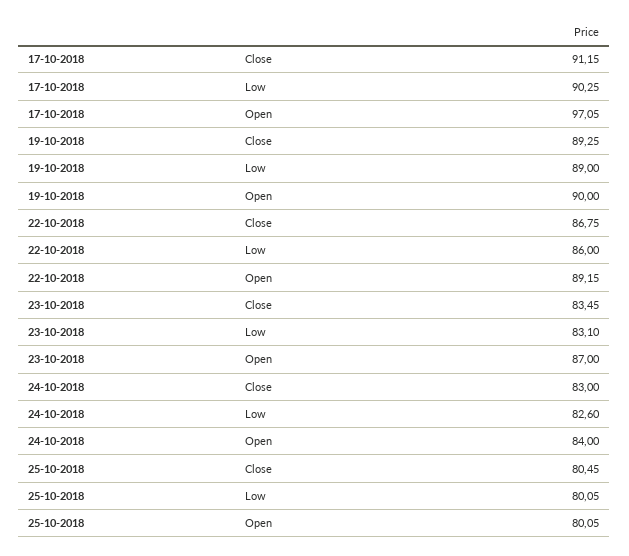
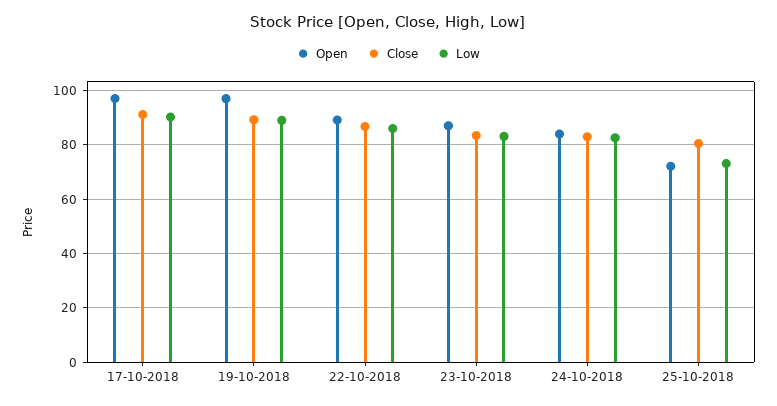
Open, 19-10-2018: 90 -> 97.5
Low, 25-10-2018: 80.05 -> 72.5
Open, 25-10-2018: 80.05 -> 72.5

